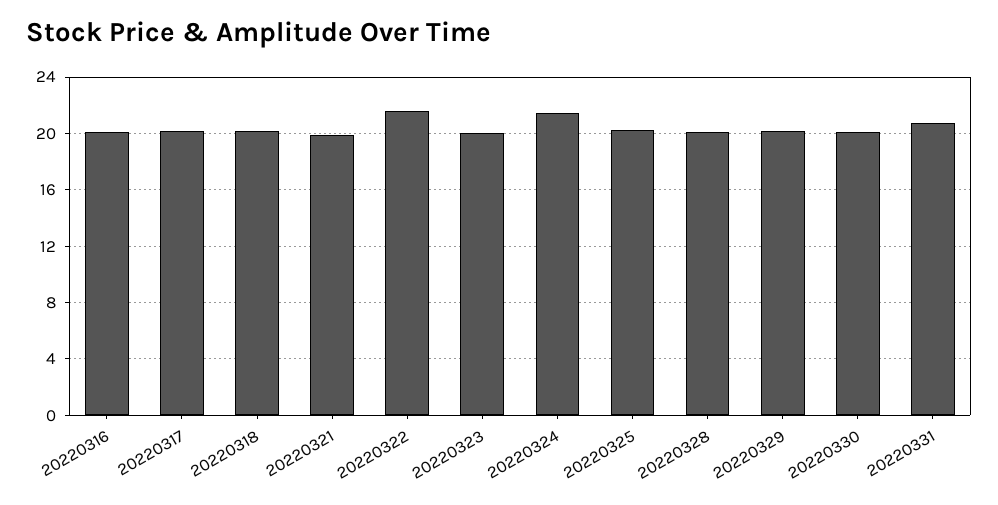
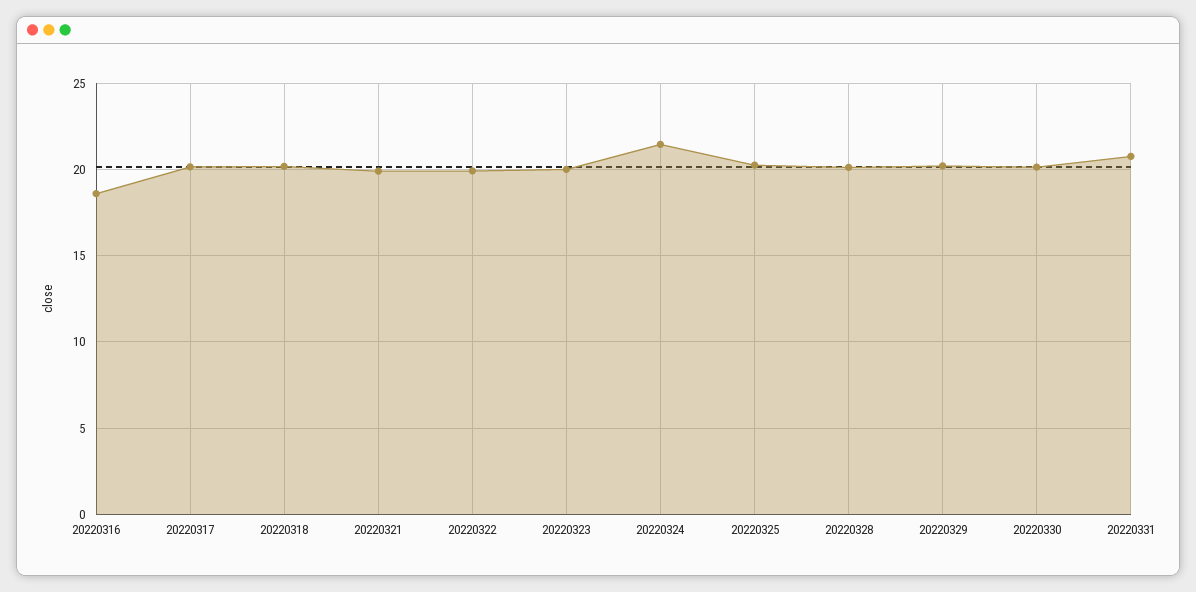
20220316: 20 -> 18.5
20220322: 21.5 -> 20

